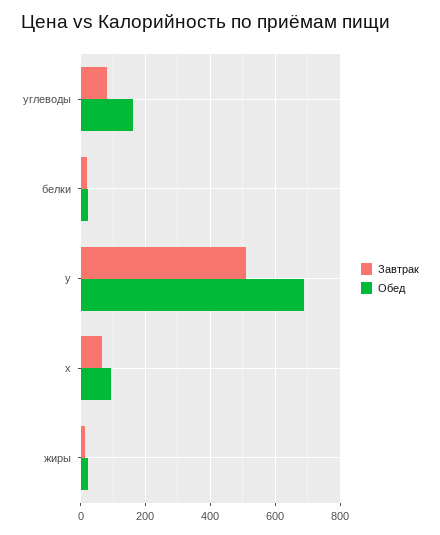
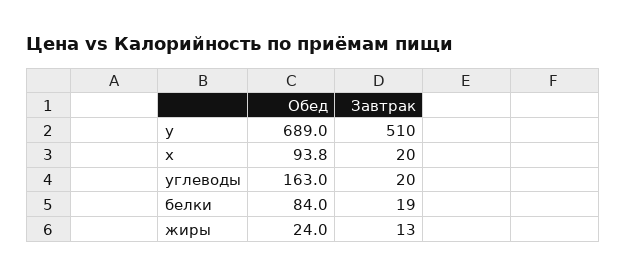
Завтрак, углеводы: 80 -> 20
Обед, белки: 20 -> 84
Завтрак, x: 60 -> 20

